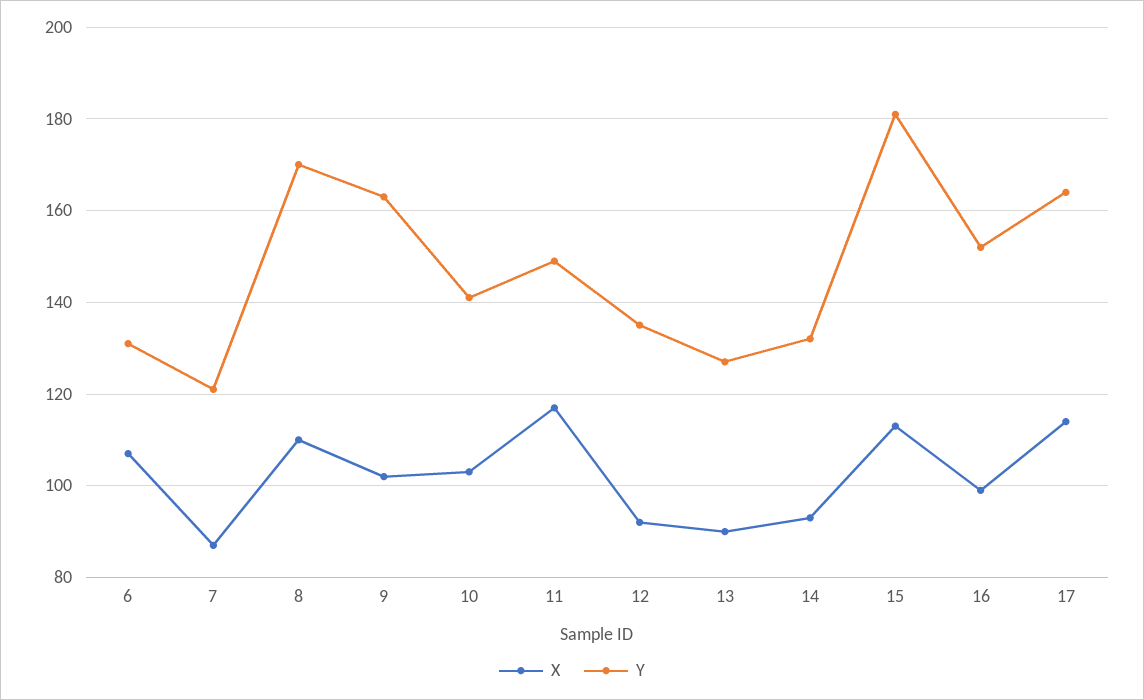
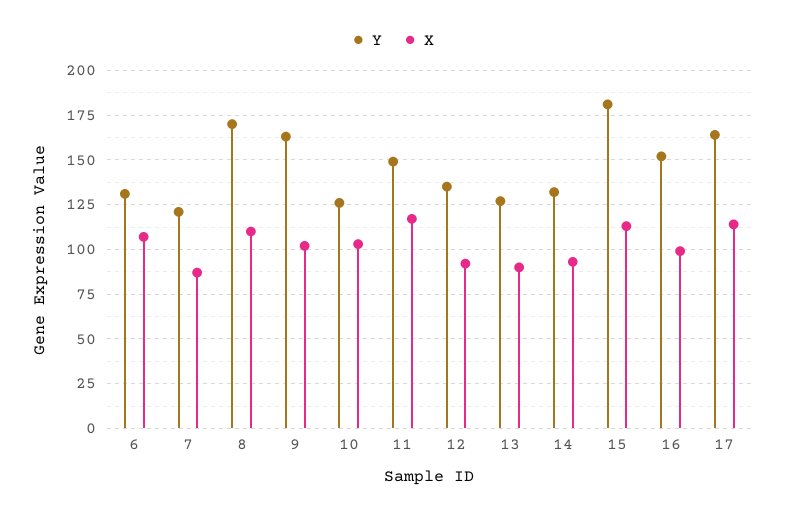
Y, 10: 140 -> 125

